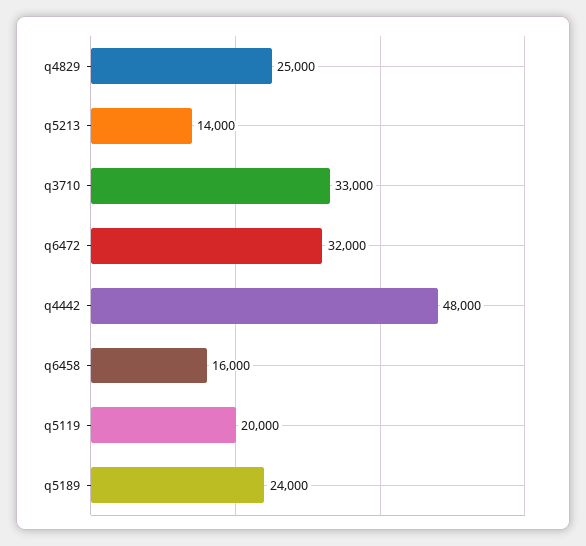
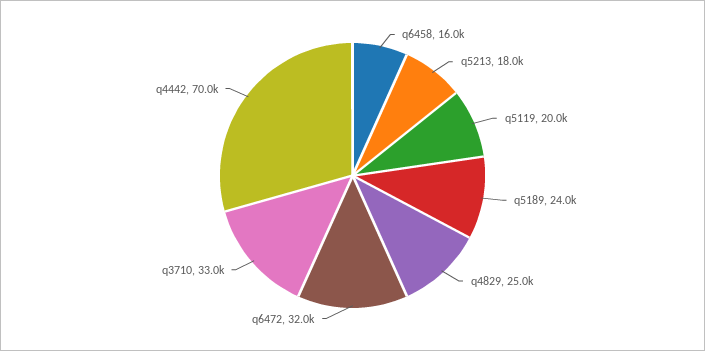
q5213: 14000 -> 18000
q4442: 48000 -> 70000

